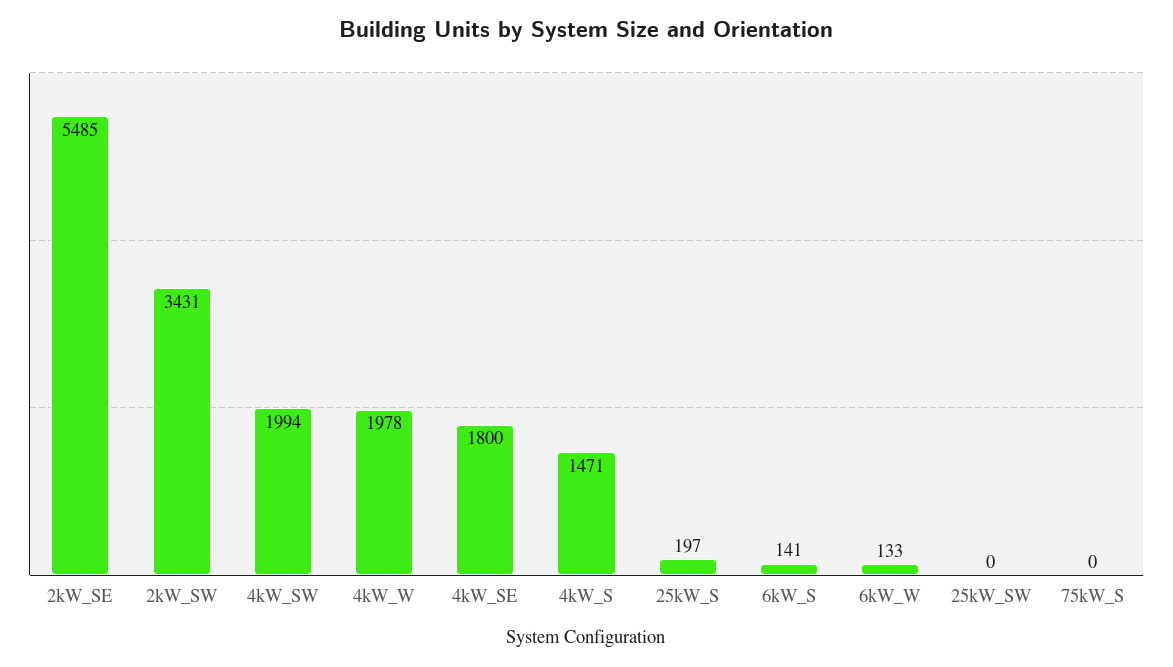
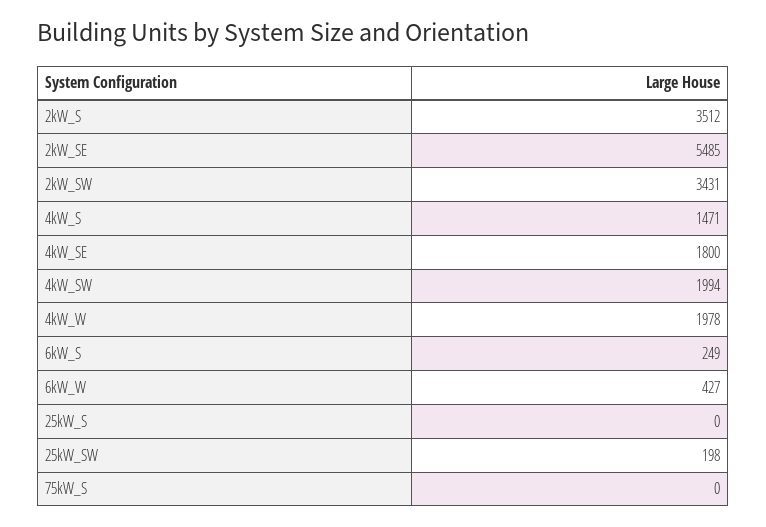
25kW_S: 197 -> 0
6kW_S: 141 -> 249
6kW_W: 133 -> 427
25kW_SW: 0 -> 198
2kW_S: none -> 3512

